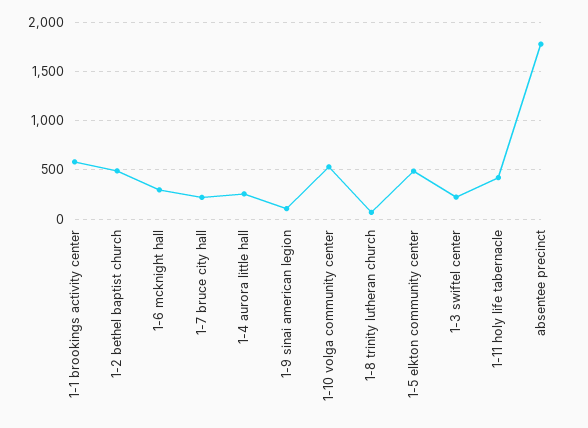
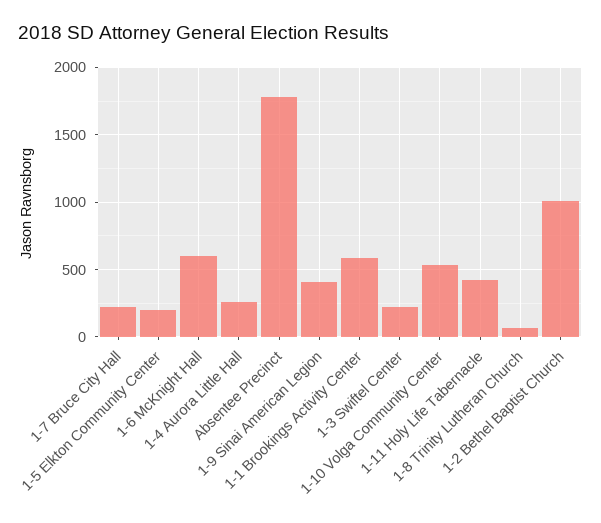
1-2 bethel baptist church: 500 -> 1000
1-6 mcknight hall: 300 -> 600
1-9 sinai american legion: 100 -> 400
1-5 elkton community center: 500 -> 200

